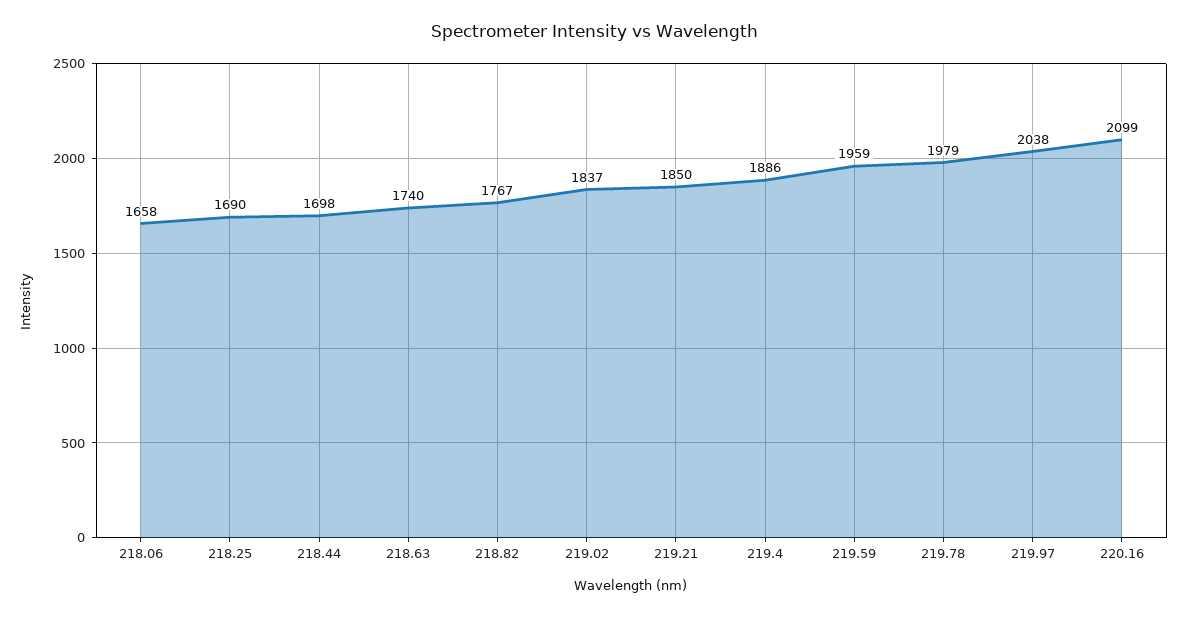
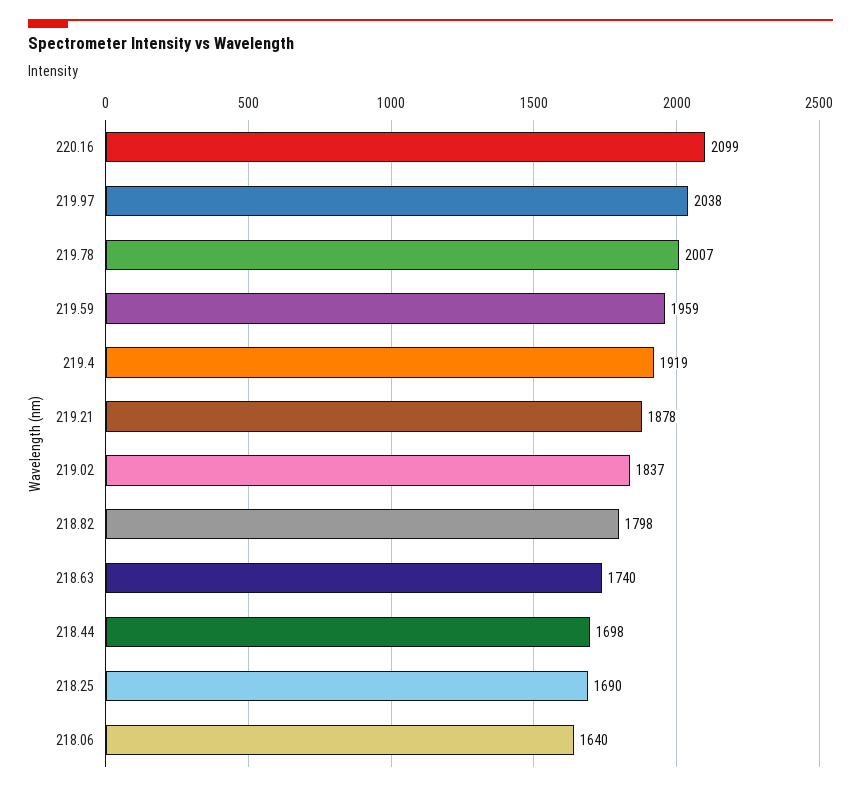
218.06: 1658 -> 1640
218.82: 1767 -> 1798
219.21: 1850 -> 1878
219.4: 1886 -> 1919
219.78: 1979 -> 2007

